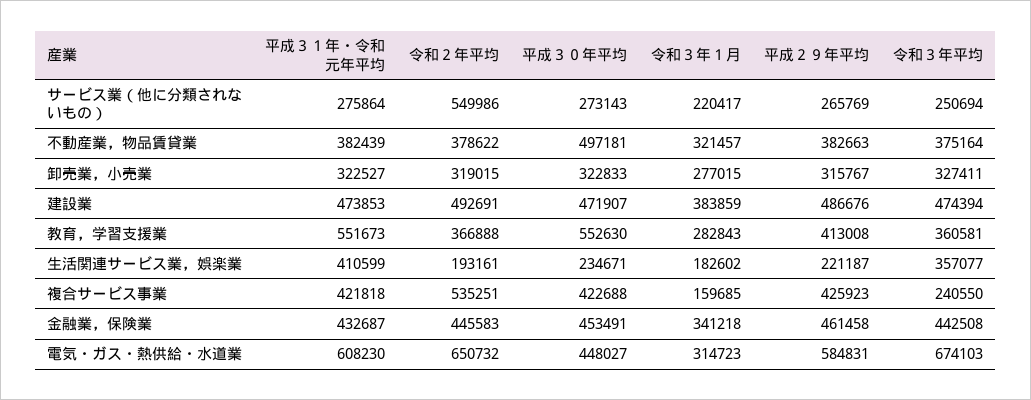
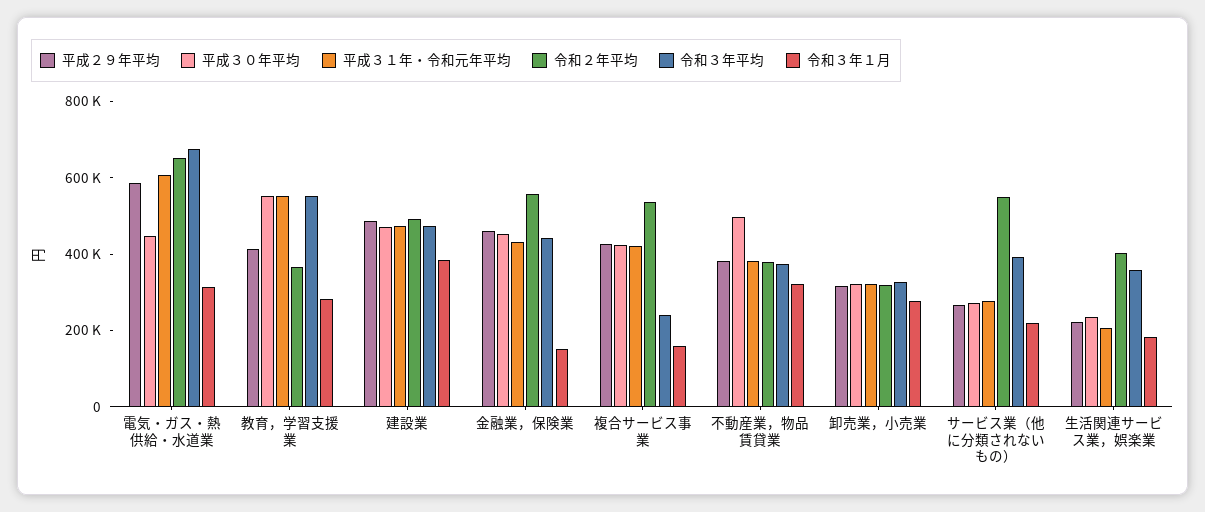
令和３年平均, サービス業（他に分類されないもの）: 250694 -> 400000
令和３年平均, 教育，学習支援業: 360581 -> 550000
平成３１年・令和元年平均, 生活関連サービス業，娯楽業: 410599 -> 200000
令和２年平均, 生活関連サービス業，娯楽業: 193161 -> 400000
令和２年平均, 金融業，保険業: 445583 -> 550000
令和３年１月, 金融業，保険業: 341218 -> 150000

